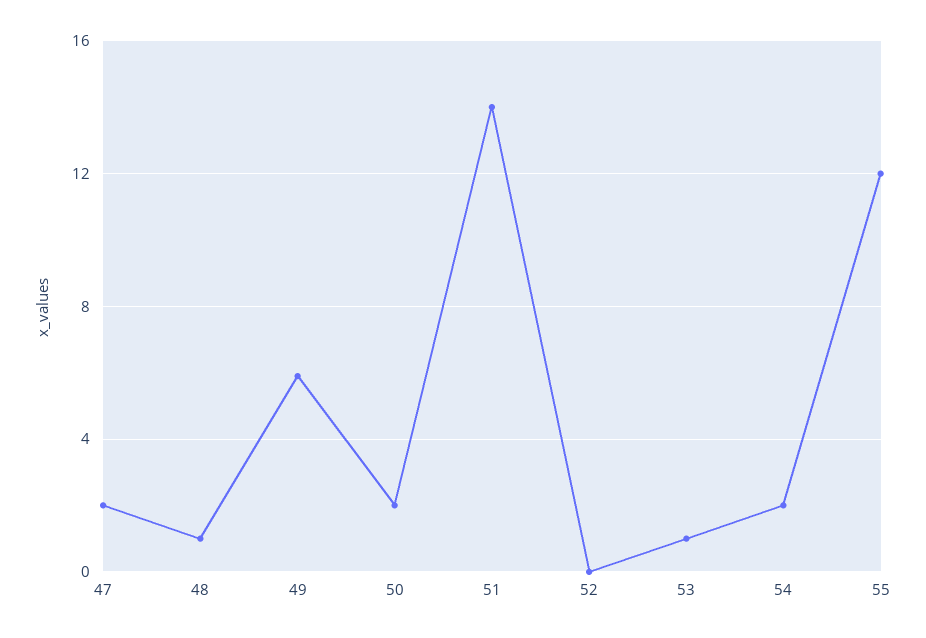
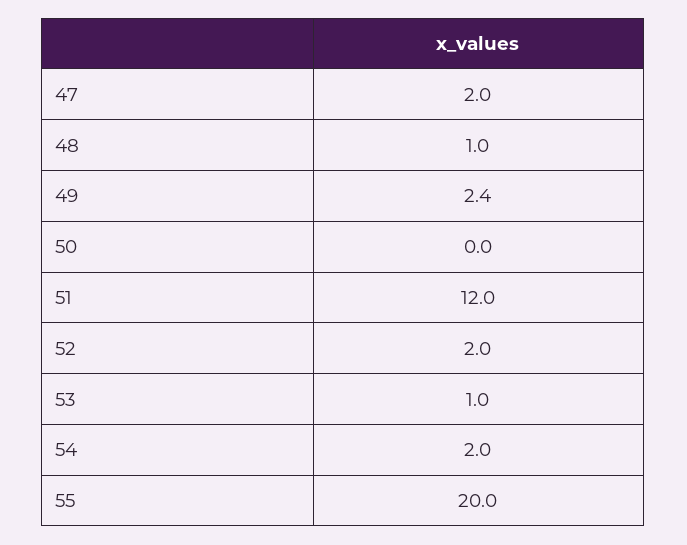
49: 6 -> 2.4
50: 2 -> 0
51: 14 -> 12
52: 0 -> 2
55: 12 -> 20

